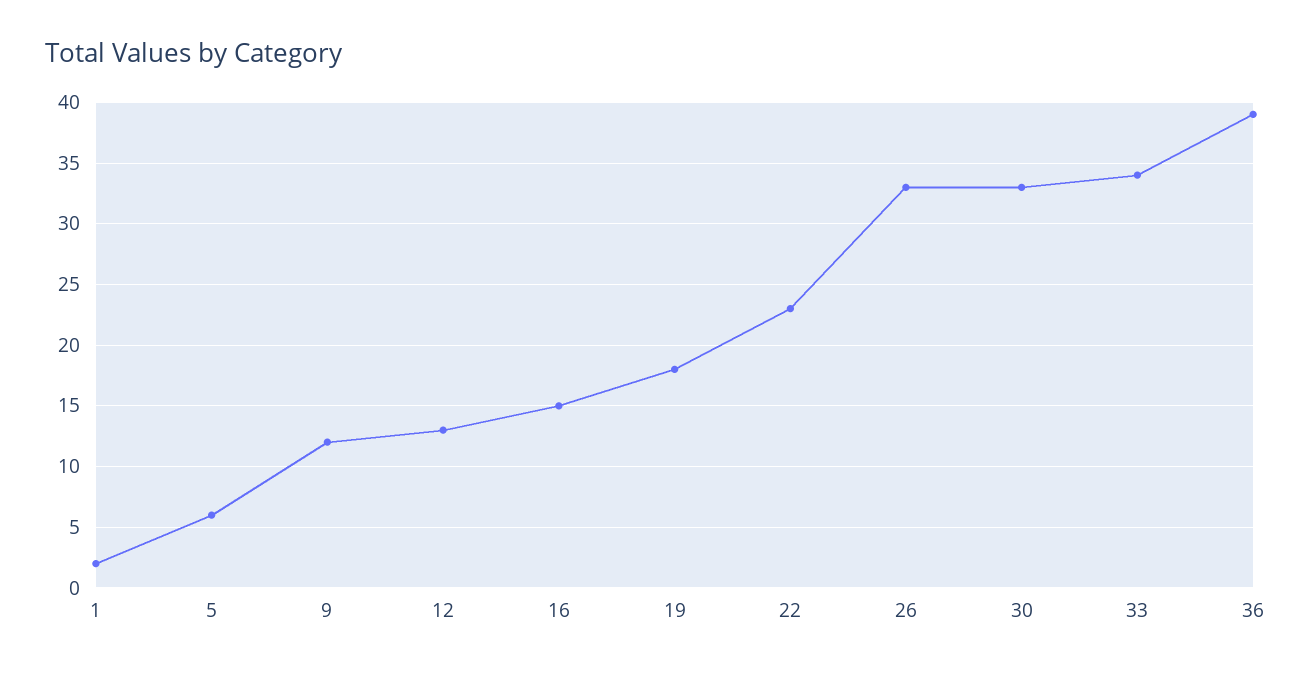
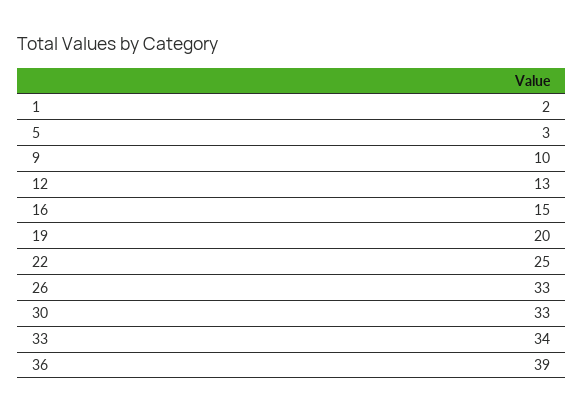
5: 6 -> 3
9: 12 -> 10
19: 18 -> 20
22: 23 -> 25

